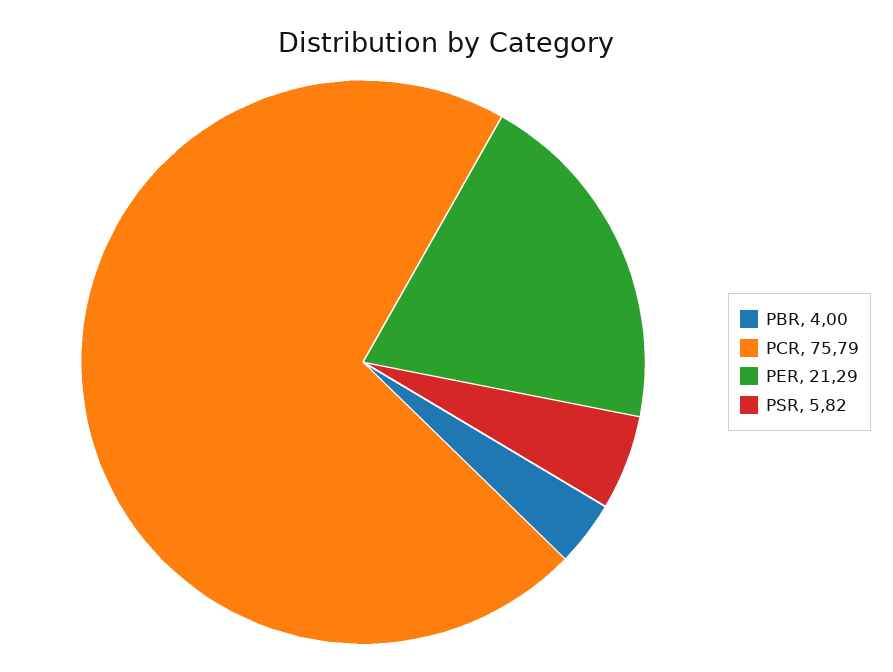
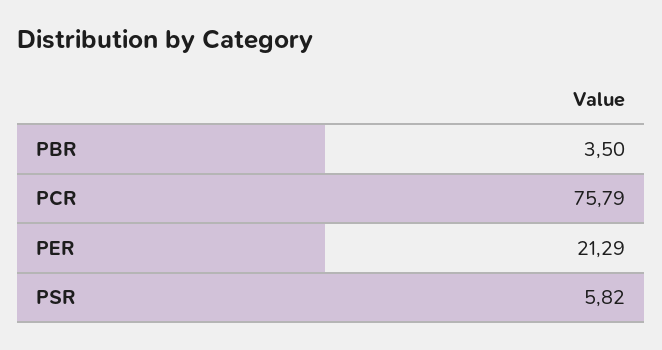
PBR: 4 -> 3.5

